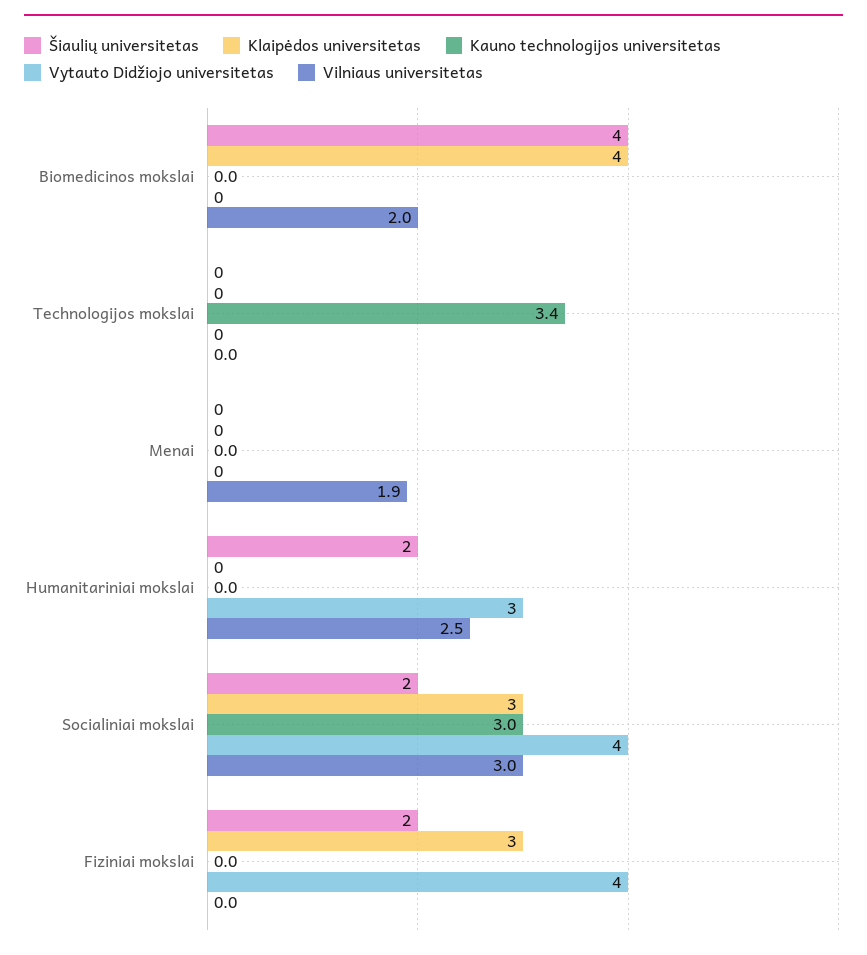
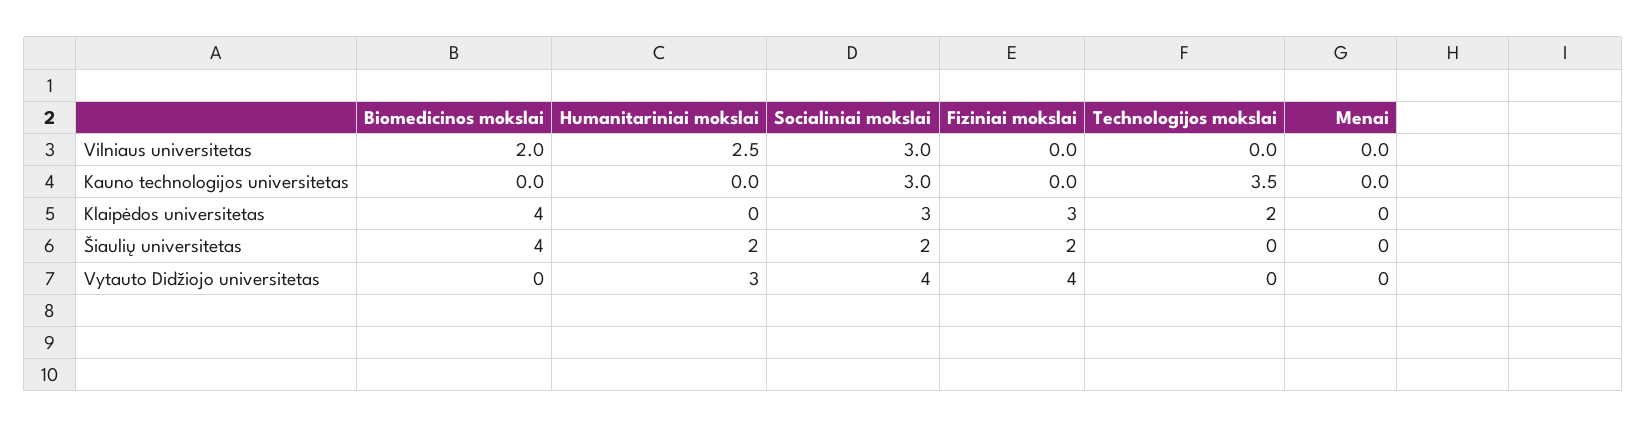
Klaipėdos universitetas, Technologijos mokslai: 0 -> 2
Kauno technologijos universitetas, Technologijos mokslai: 3.4 -> 3.5
Vilniaus universitetas, Menai: 1.9 -> 0

